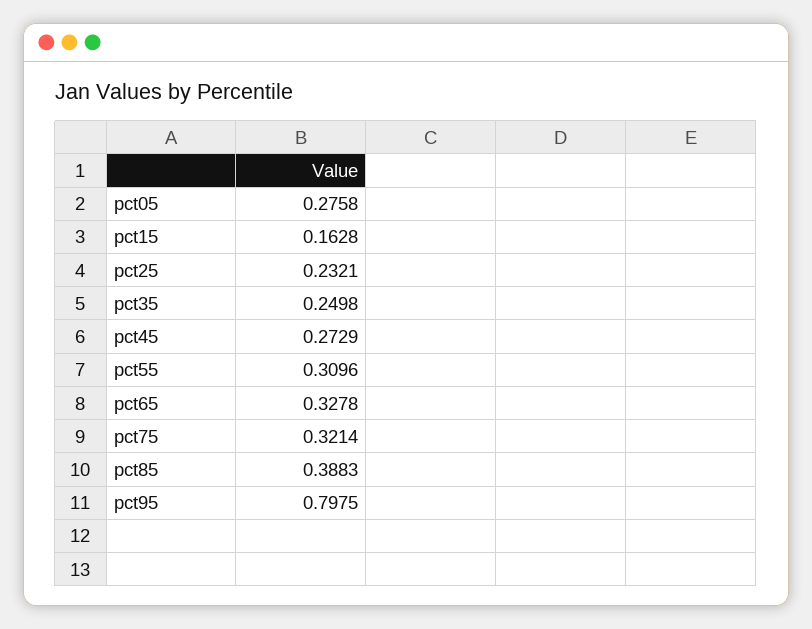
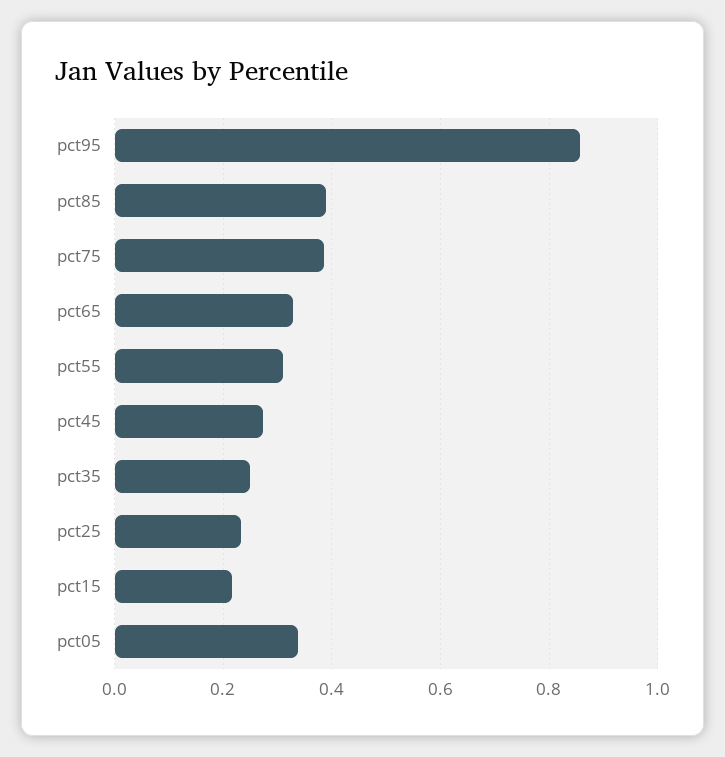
pct05: 0.2758 -> 0.34
pct15: 0.1628 -> 0.22
pct75: 0.3214 -> 0.38
pct95: 0.7975 -> 0.86

